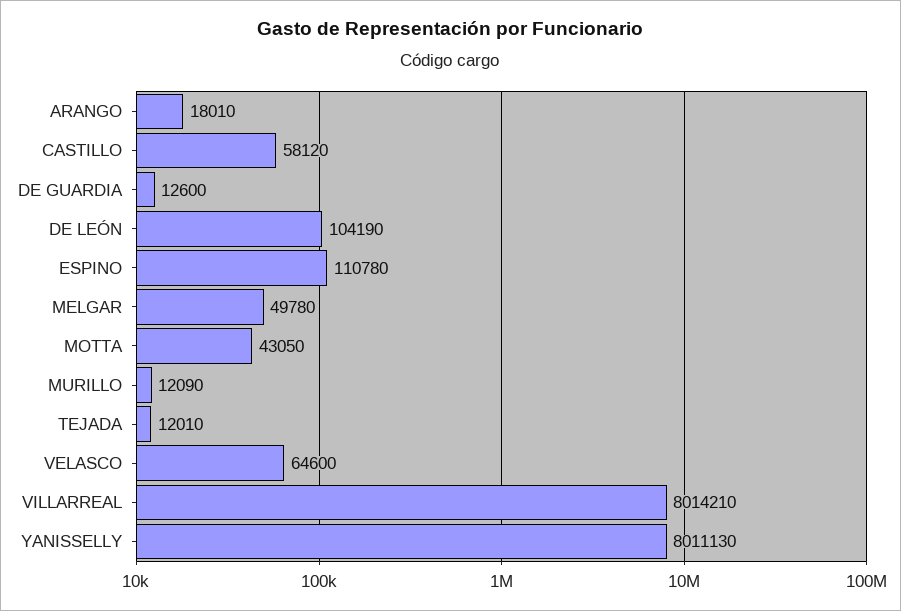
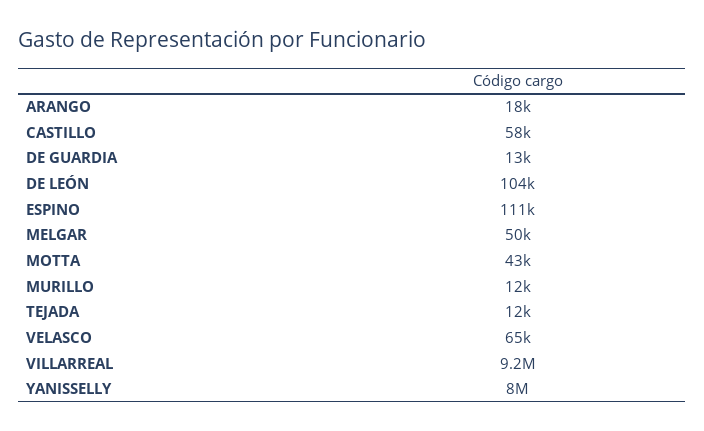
VILLARREAL: 8014210 -> 9200000

